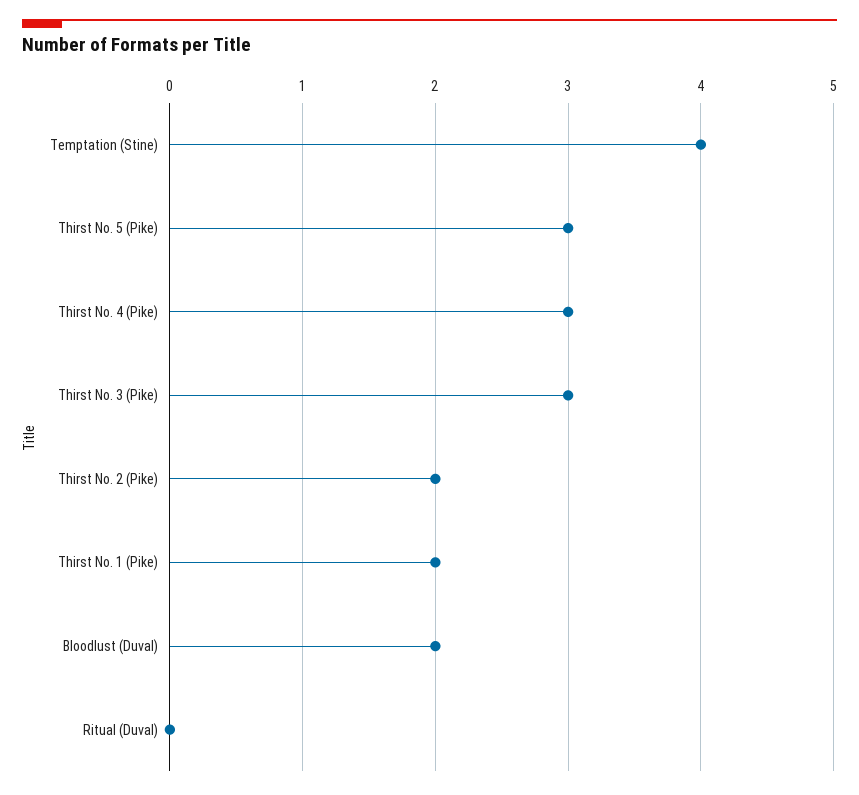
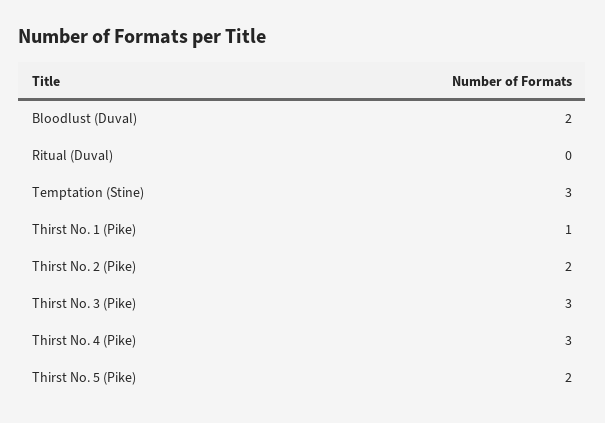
Temptation (Stine): 4 -> 3
Thirst No. 5 (Pike): 3 -> 2
Thirst No. 1 (Pike): 2 -> 1

